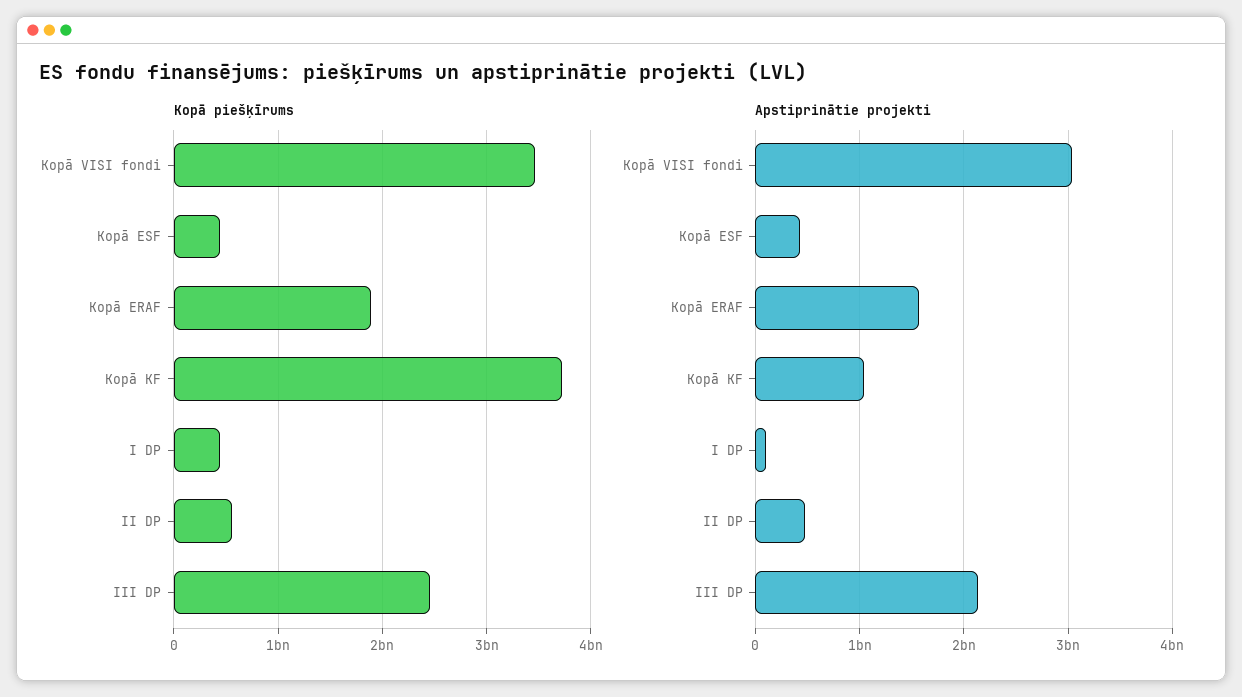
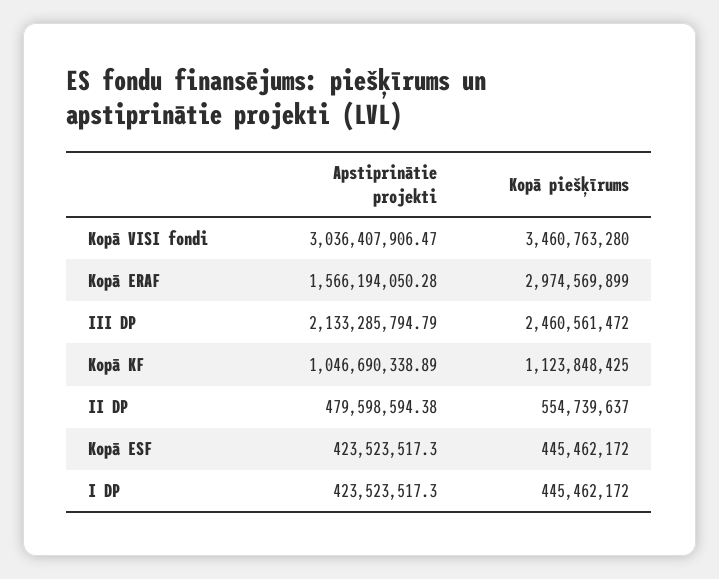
Kopā piešķīrums, Kopā ERAF: 1900000000 -> 2974569899
Kopā piešķīrums, Kopā KF: 3700000000 -> 1123848425
Apstiprinātie projekti, I DP: 100000000 -> 423523517.3

